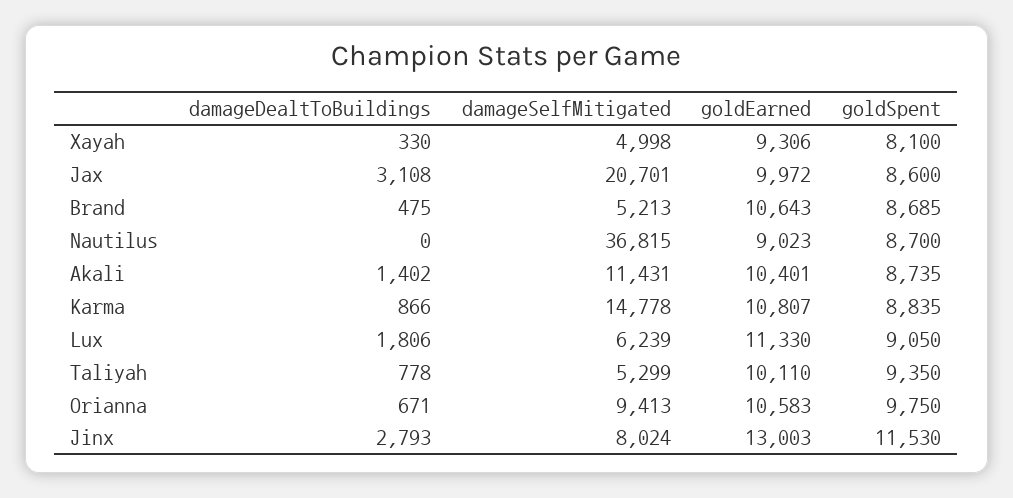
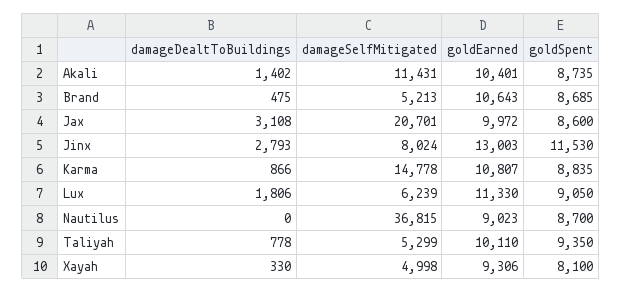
damageDealtToBuildings, Orianna: 671 -> none
damageSelfMitigated, Orianna: 9413 -> none
goldEarned, Orianna: 10583 -> none
goldSpent, Orianna: 9750 -> none

